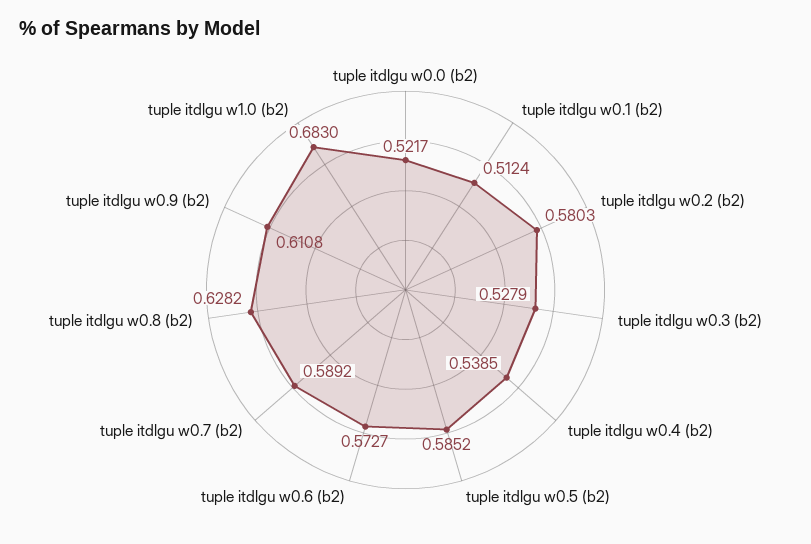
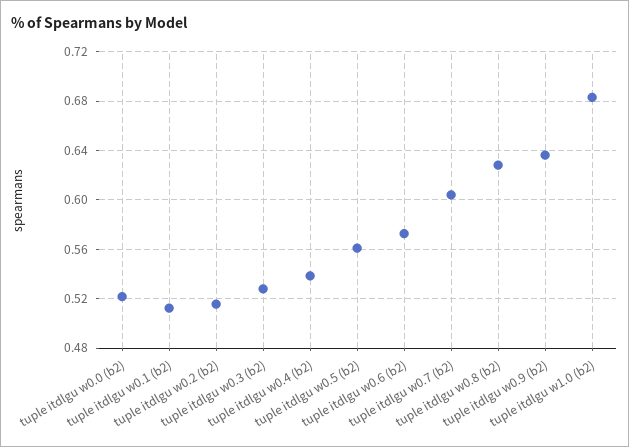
tuple itdlgu w0.2 (b2): 0.5803 -> 0.515
tuple itdlgu w0.5 (b2): 0.5852 -> 0.56
tuple itdlgu w0.7 (b2): 0.5892 -> 0.605
tuple itdlgu w0.9 (b2): 0.6108 -> 0.635

